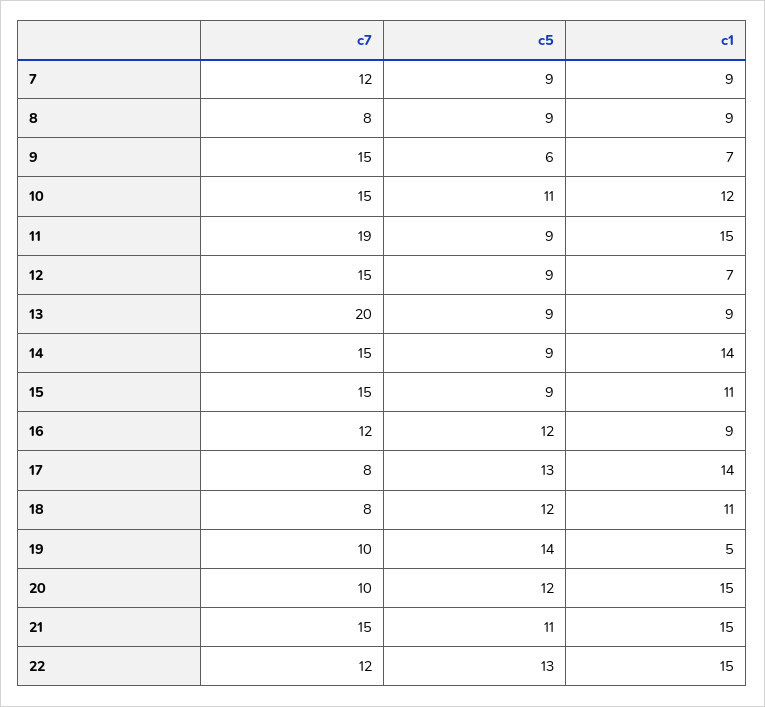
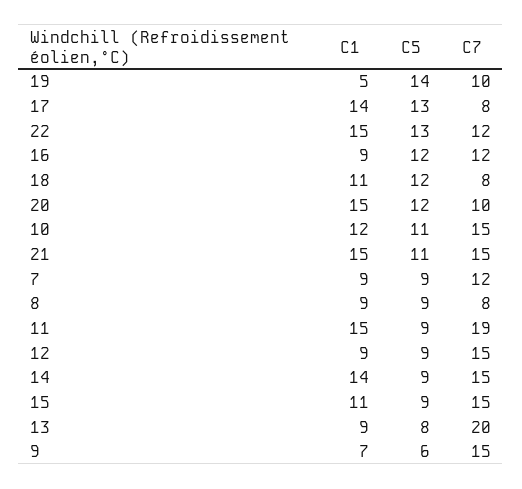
c1, 12: 7 -> 9
c5, 13: 9 -> 8

